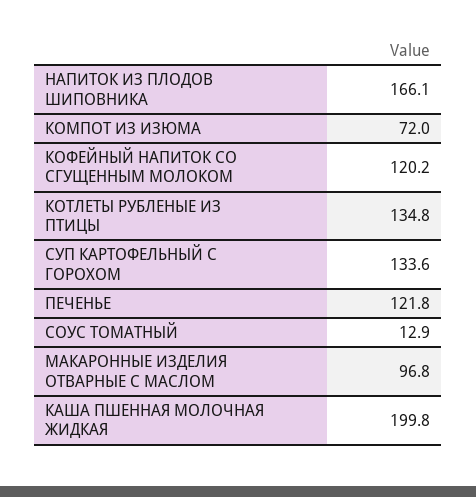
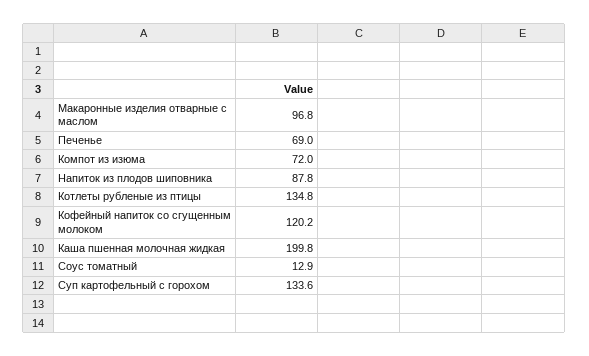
НАПИТОК ИЗ ПЛОДОВ ШИПОВНИКА: 166.1 -> 87.8
ПЕЧЕНЬЕ: 121.8 -> 69

